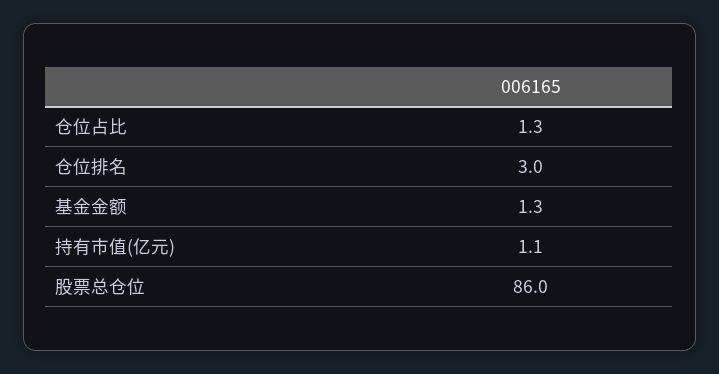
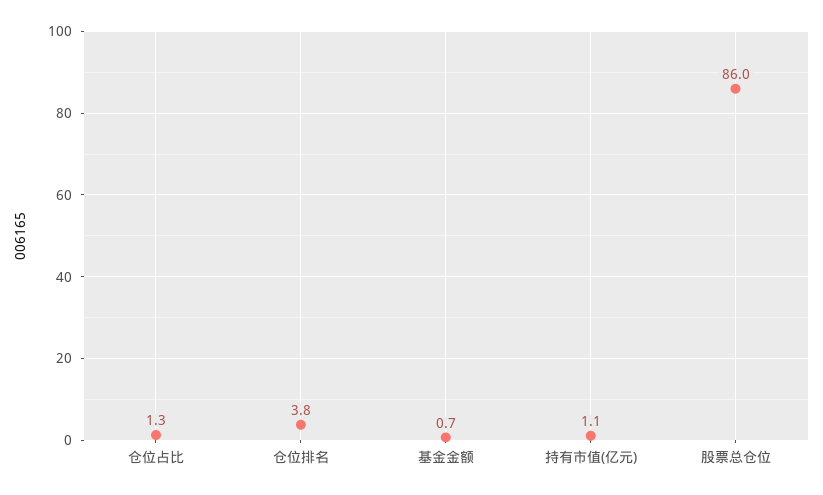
仓位排名: 3 -> 3.8
基金金额: 1.3 -> 0.7

